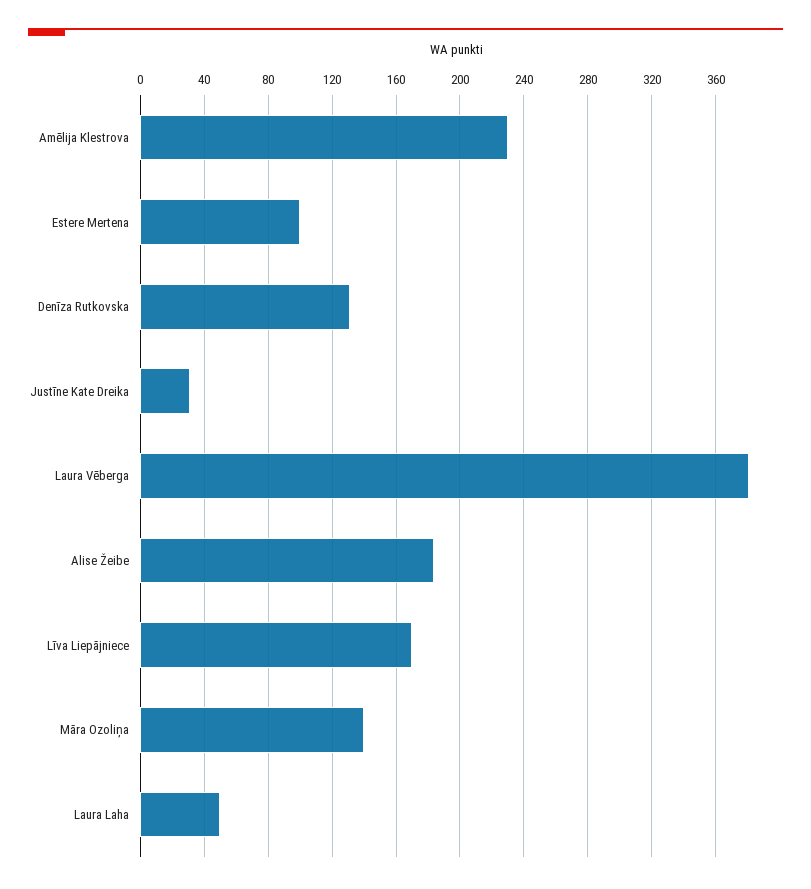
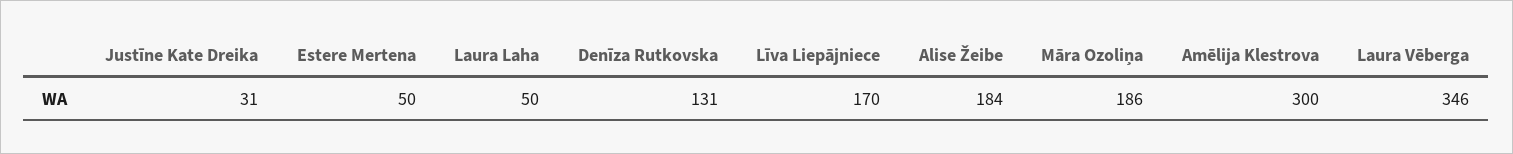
Amēlija Klestrova: 230 -> 300
Estere Mertena: 100 -> 50
Laura Vēberga: 380 -> 346
Māra Ozoliņa: 140 -> 186

